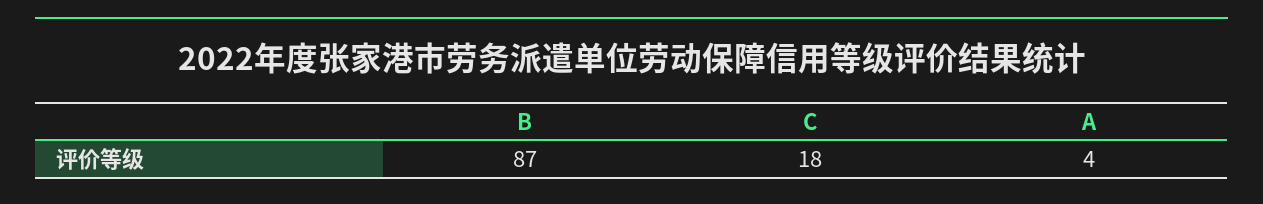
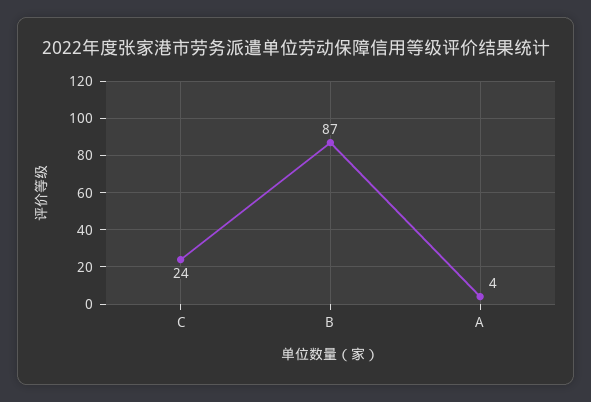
C: 18 -> 24

